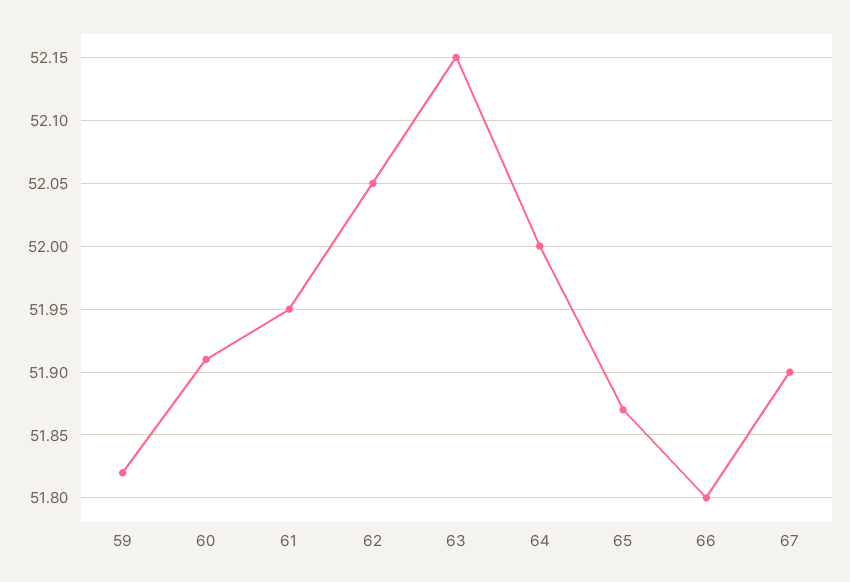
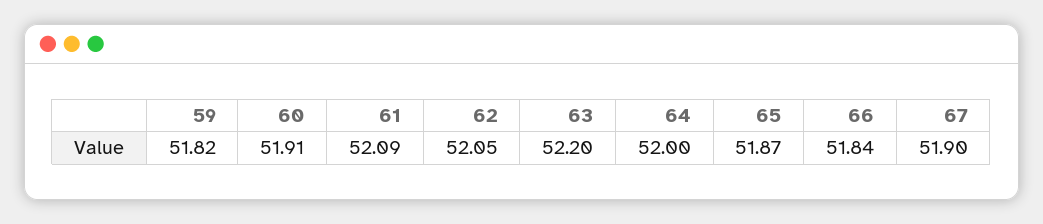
61: 51.95 -> 52.09
63: 52.15 -> 52.2
66: 51.8 -> 51.84

